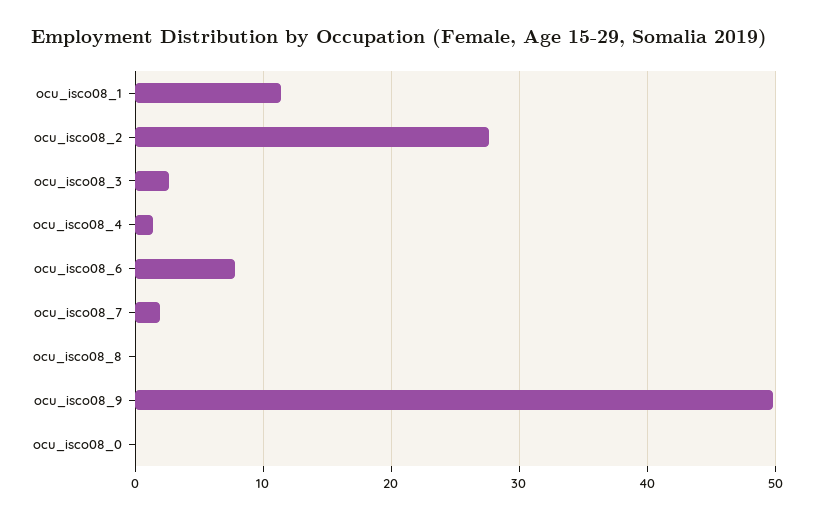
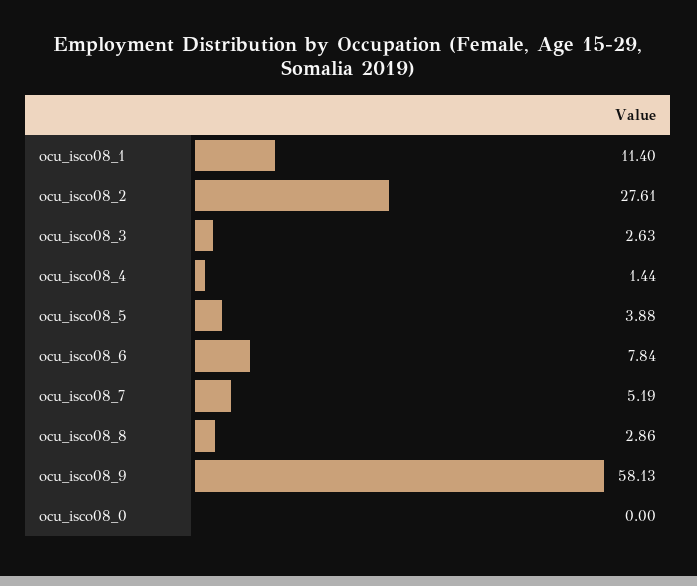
ocu_isco08_7: 2 -> 5.19
ocu_isco08_8: 0 -> 2.86
ocu_isco08_9: 50 -> 58.13
ocu_isco08_5: none -> 3.88

